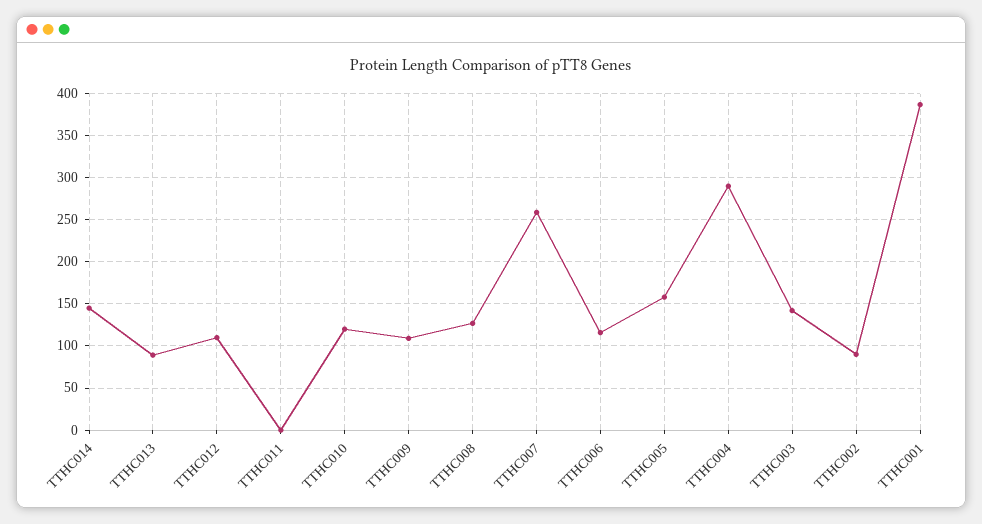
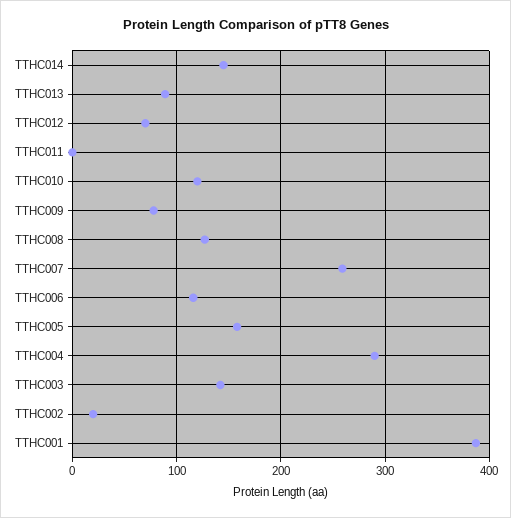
TTHC012: 110 -> 70
TTHC009: 110 -> 80
TTHC002: 90 -> 20

